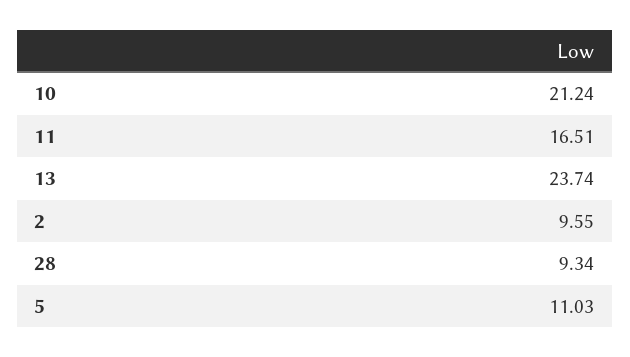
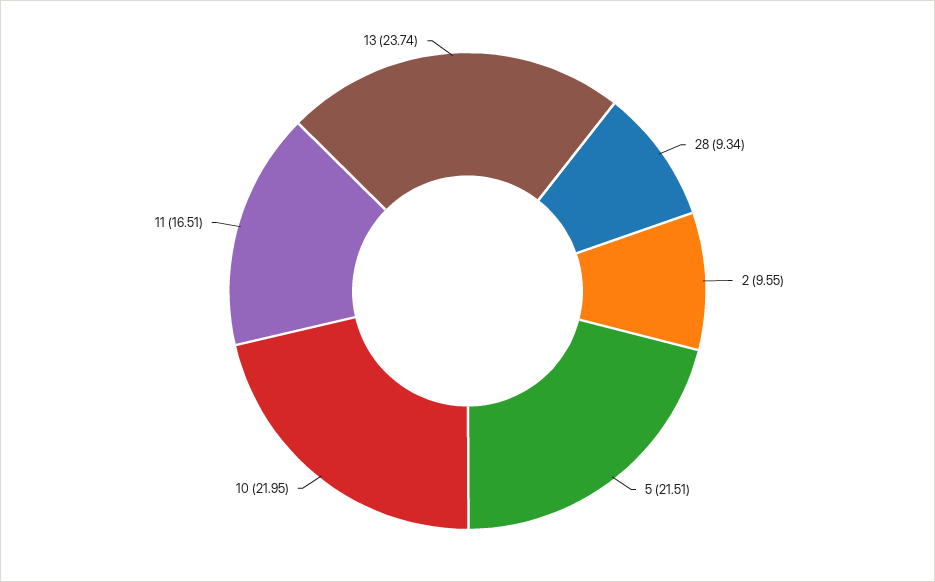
10: 21.24 -> 21.95
5: 11.03 -> 21.51

